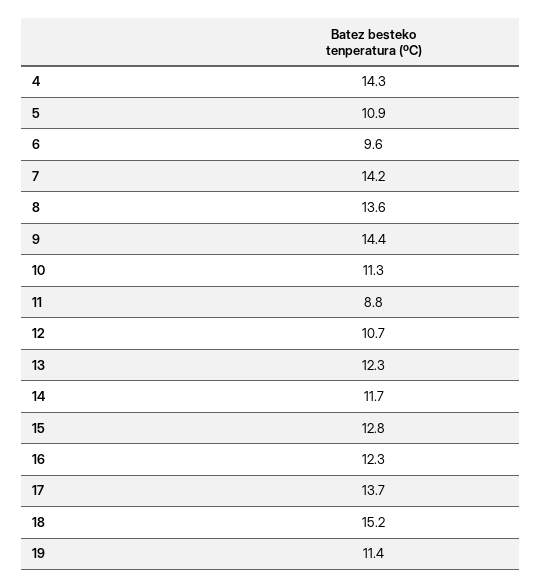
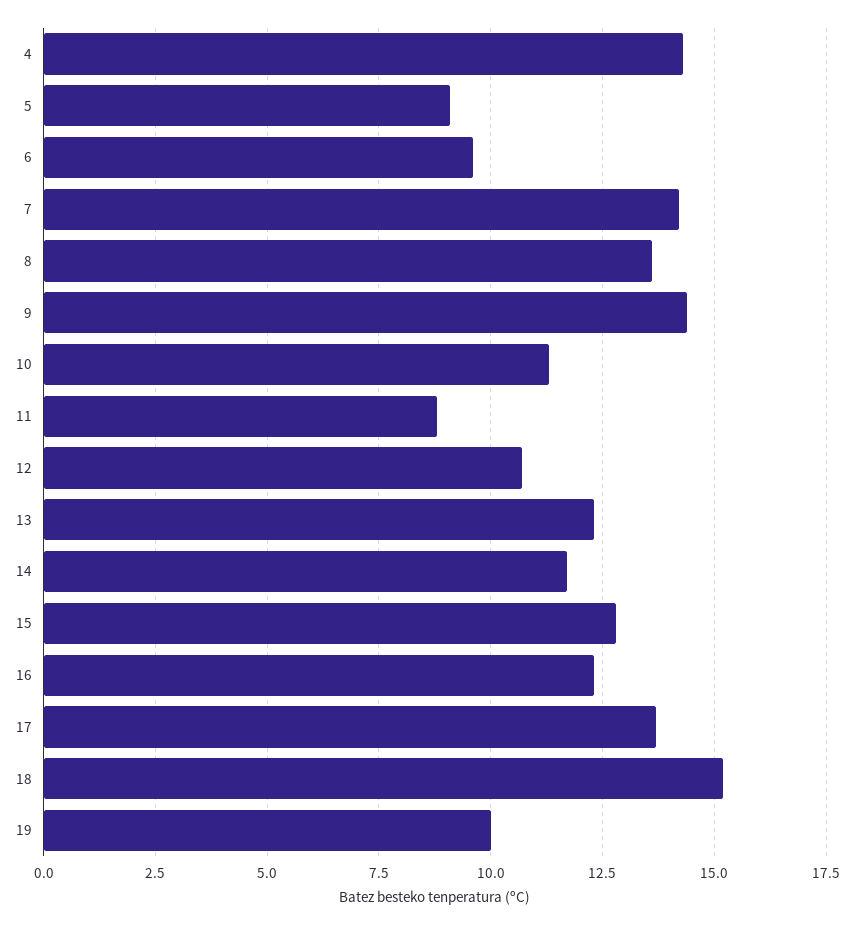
5: 10.9 -> 9
19: 11.4 -> 10

